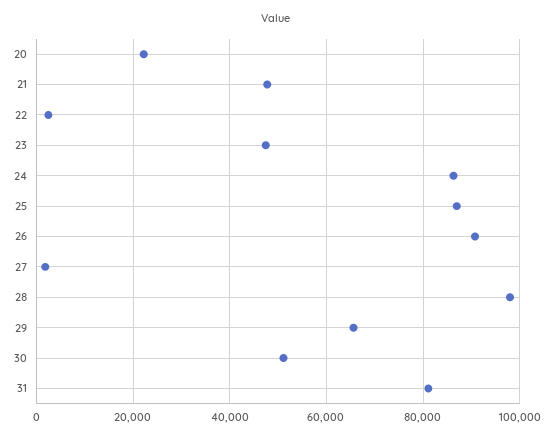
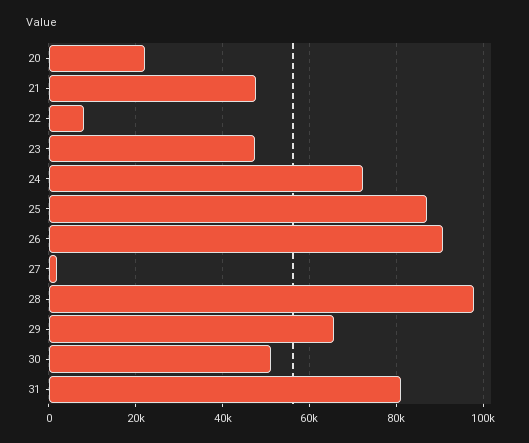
22: 2000 -> 8000
24: 86000 -> 72000

